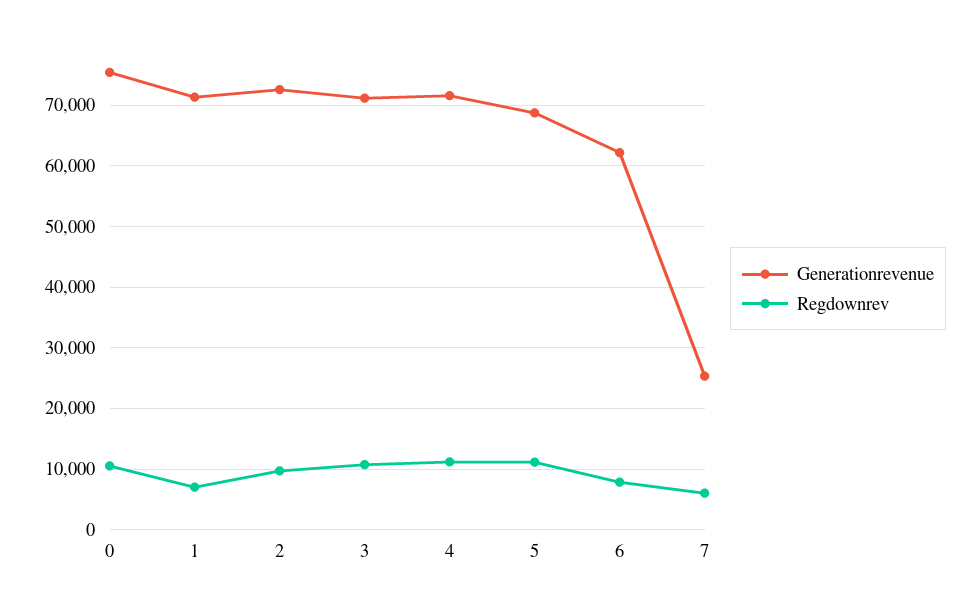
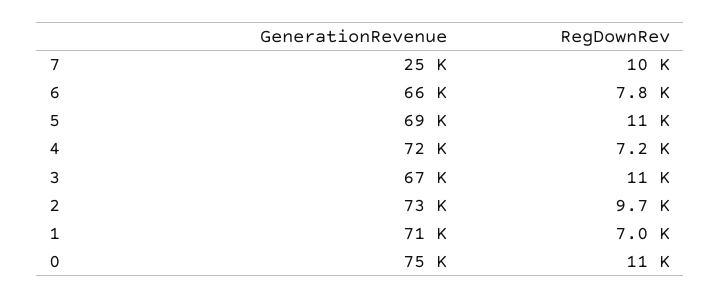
Generationrevenue, 3: 71000 -> 67000
Regdownrev, 4: 11000 -> 7200
Generationrevenue, 6: 62000 -> 66000
Regdownrev, 7: 6000 -> 10000

